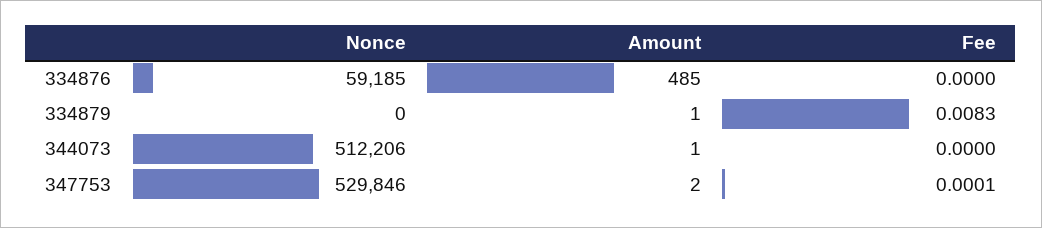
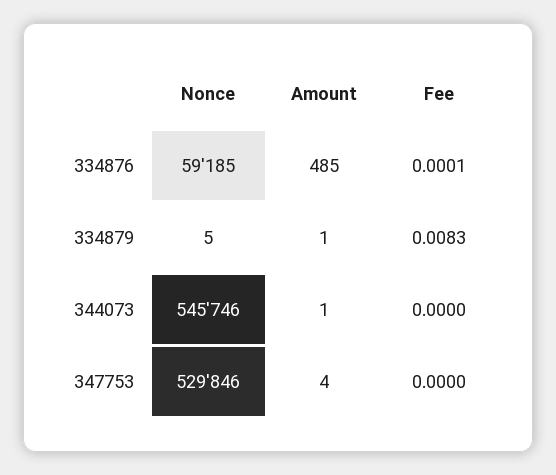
Fee, 334876: 0 -> 0.0001
Nonce, 334879: 0 -> 5
Nonce, 344073: 512206 -> 545746
Amount, 347753: 2 -> 4
Fee, 347753: 0.0001 -> 0

